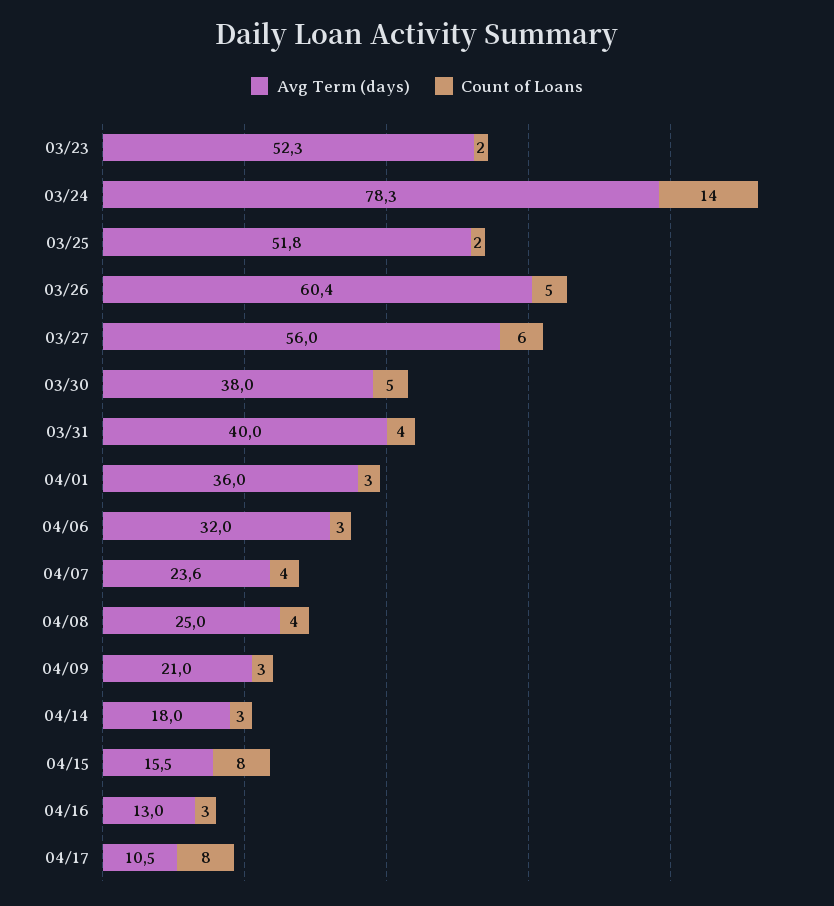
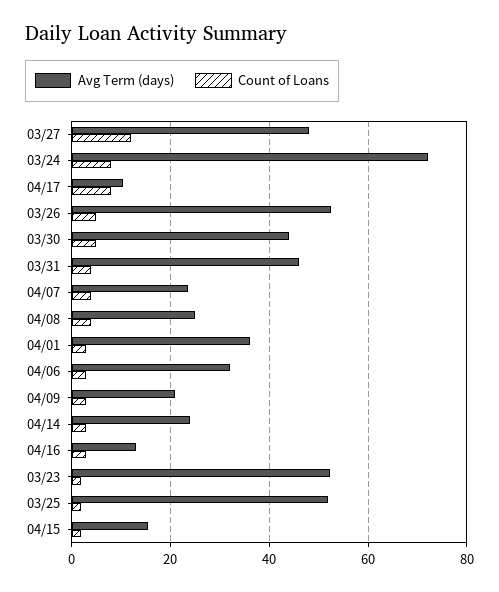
Avg Term (days), 03/24: 78.3 -> 72
Count of Loans, 03/24: 14 -> 8
Avg Term (days), 03/26: 60.4 -> 52
Avg Term (days), 03/27: 56 -> 48
Count of Loans, 03/27: 6 -> 12
Avg Term (days), 03/30: 38 -> 44
Avg Term (days), 03/31: 40 -> 46
Avg Term (days), 04/14: 18 -> 24
Count of Loans, 04/15: 8 -> 2

